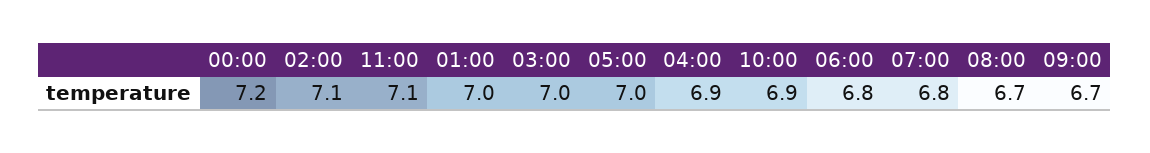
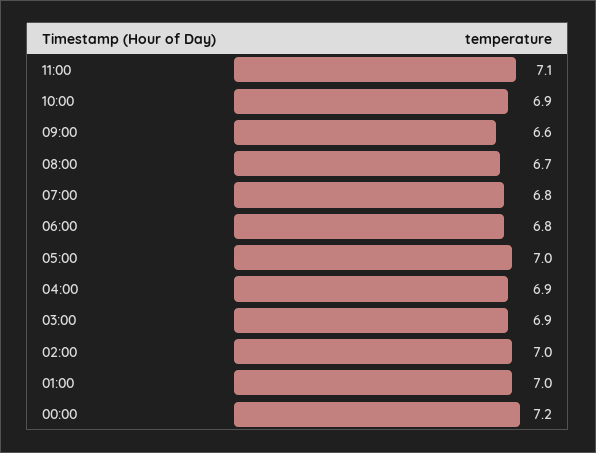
02:00: 7.1 -> 7
03:00: 7 -> 6.9
09:00: 6.7 -> 6.6

